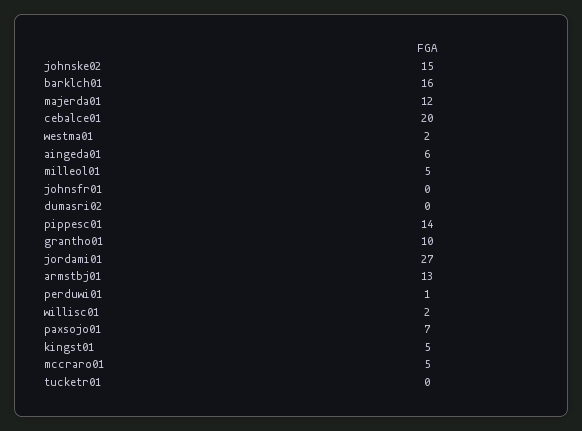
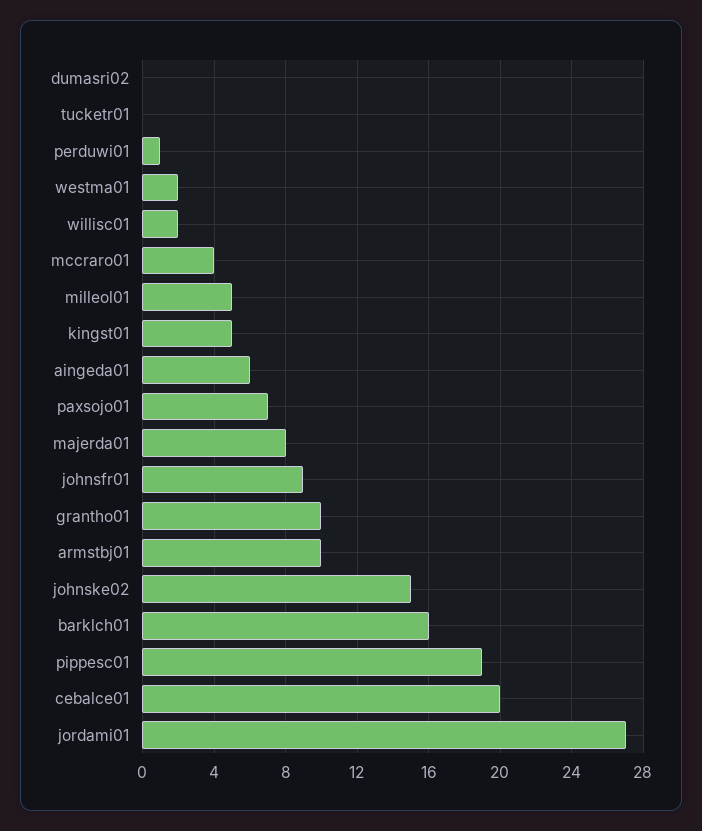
majerda01: 12 -> 8
johnsfr01: 0 -> 9
pippesc01: 14 -> 19
armstbj01: 13 -> 10
mccraro01: 5 -> 4

